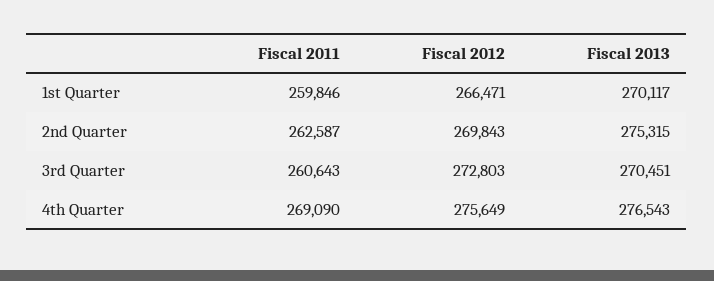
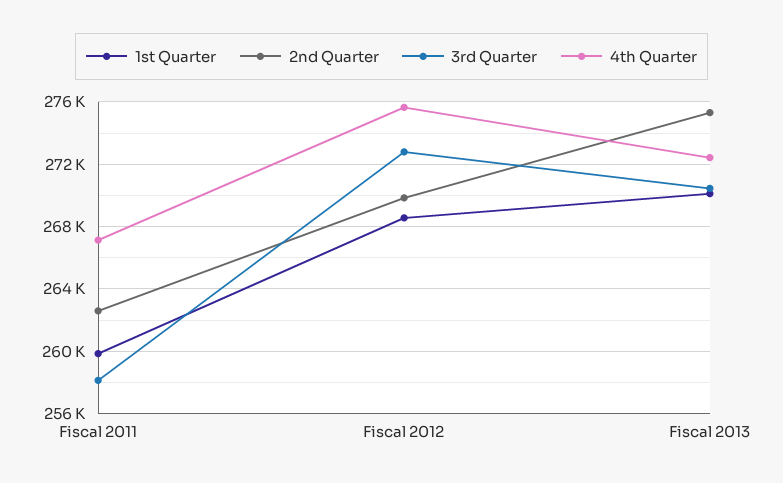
1st Quarter, Fiscal 2012: 266471 -> 268500
3rd Quarter, Fiscal 2011: 260643 -> 258000
4th Quarter, Fiscal 2011: 269090 -> 267000
4th Quarter, Fiscal 2013: 276543 -> 272500

